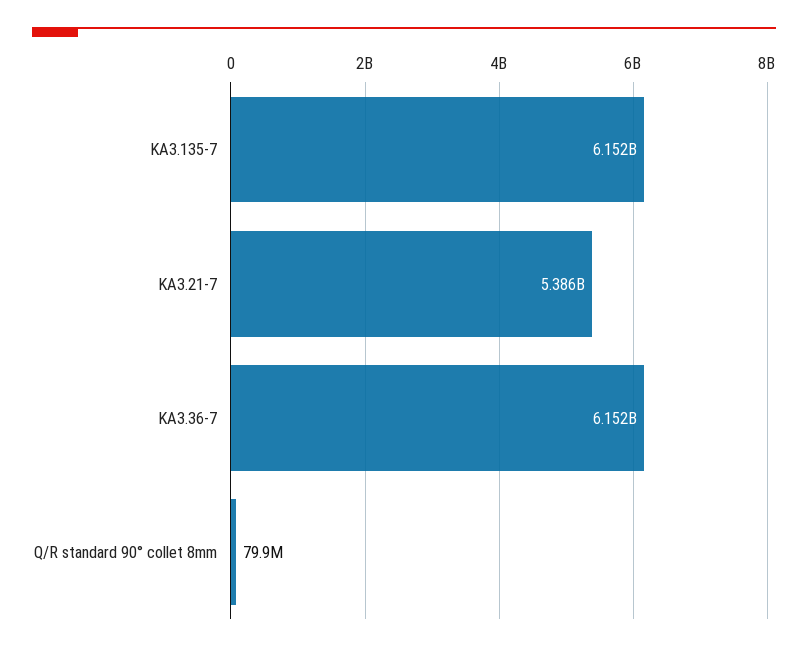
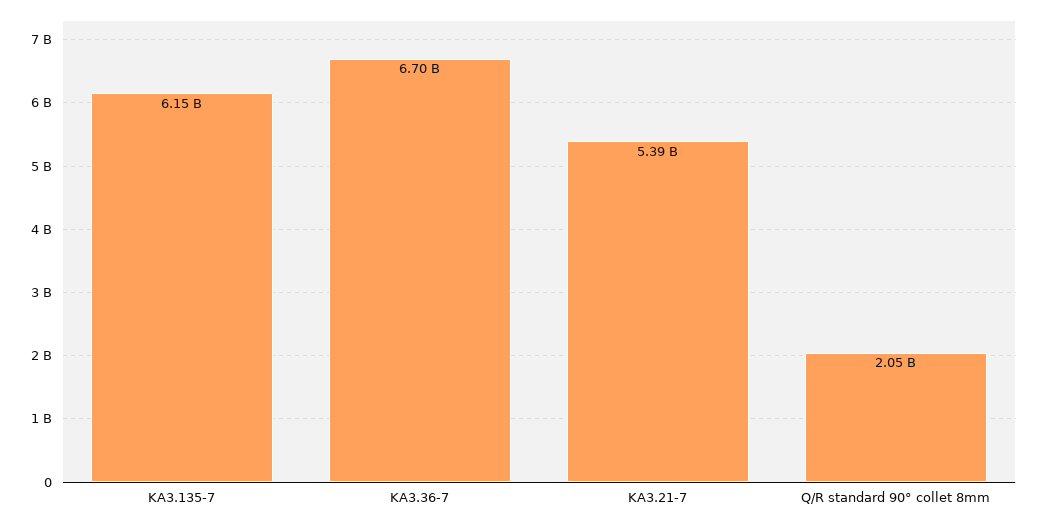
KA3.36-7: 6152000000 -> 6700000000
Q/R standard 90° collet 8mm: 79900000 -> 2050000000

